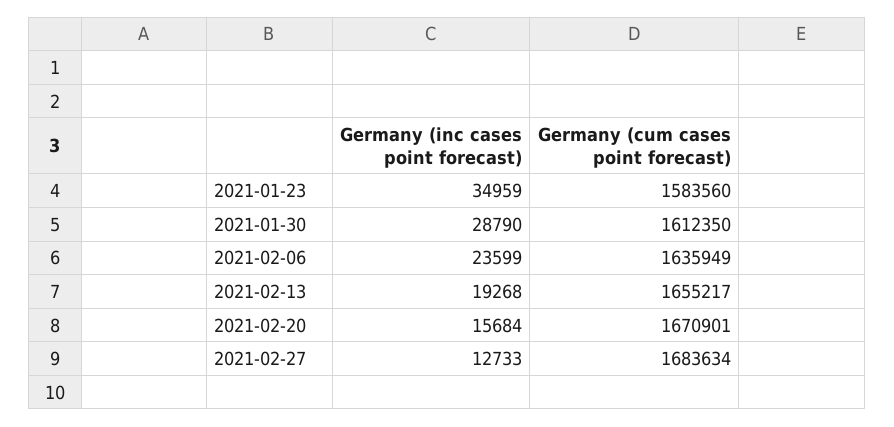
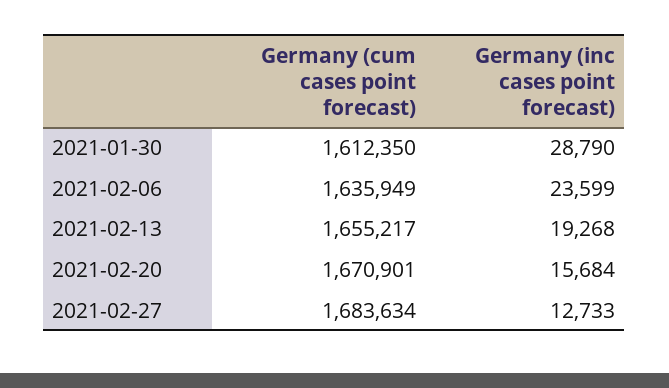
Germany (inc cases point forecast), 2021-01-23: 34959 -> none
Germany (cum cases point forecast), 2021-01-23: 1583560 -> none

